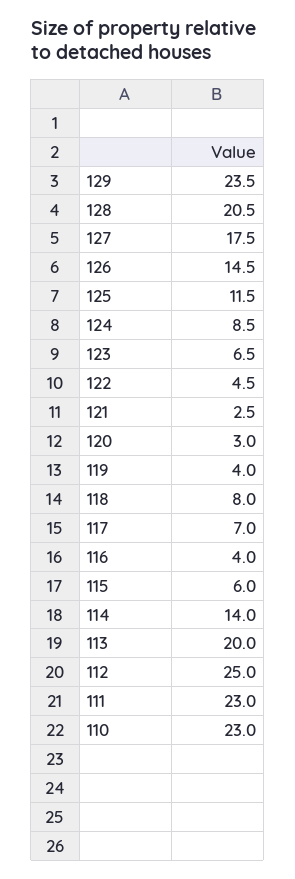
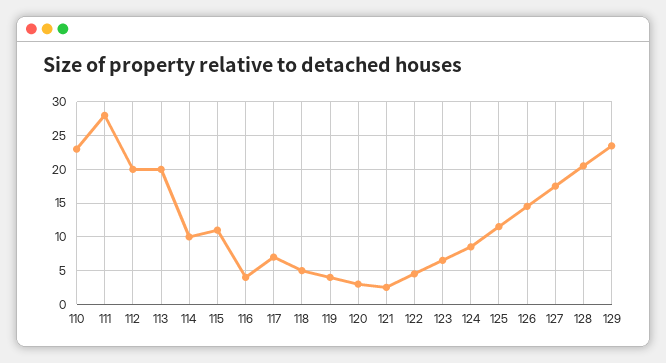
118: 8 -> 5
115: 6 -> 11
114: 14 -> 10
112: 25 -> 20
111: 23 -> 28

